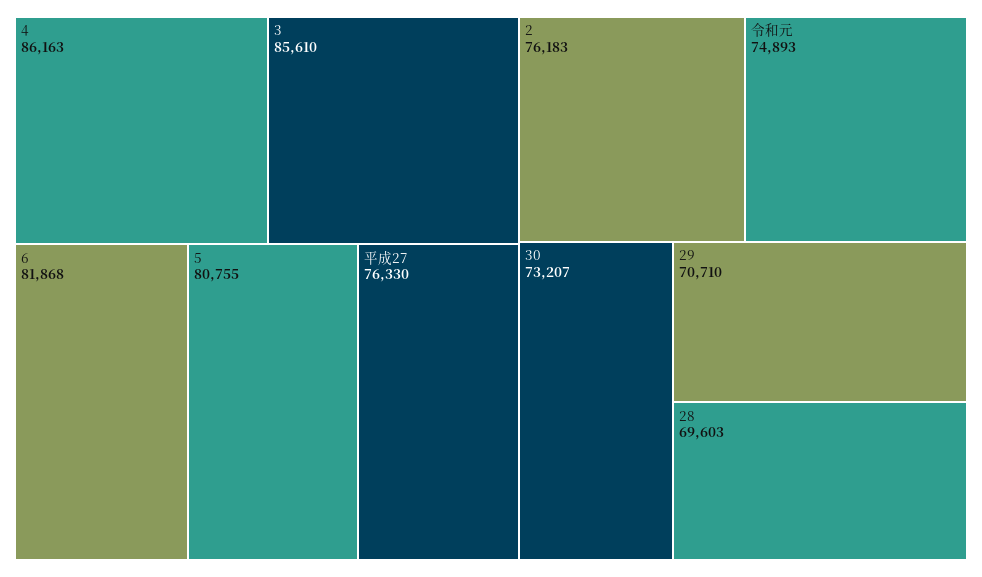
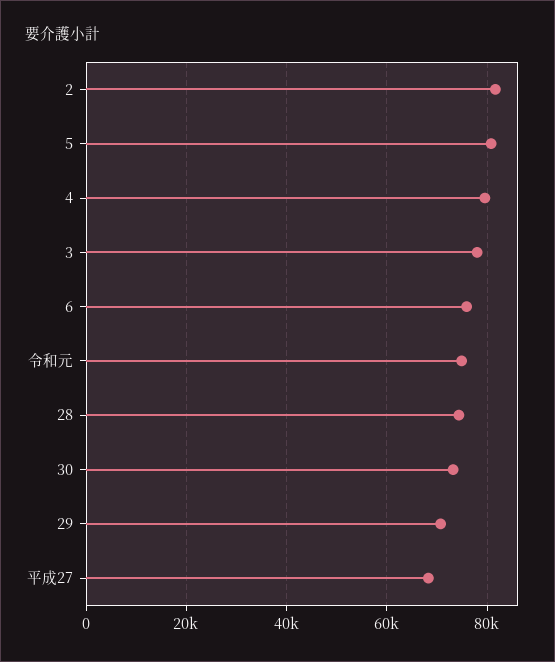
4: 86163 -> 80000
3: 85610 -> 78000
6: 81868 -> 76000
平成27: 76330 -> 68000
2: 76183 -> 82000
28: 69603 -> 74000

